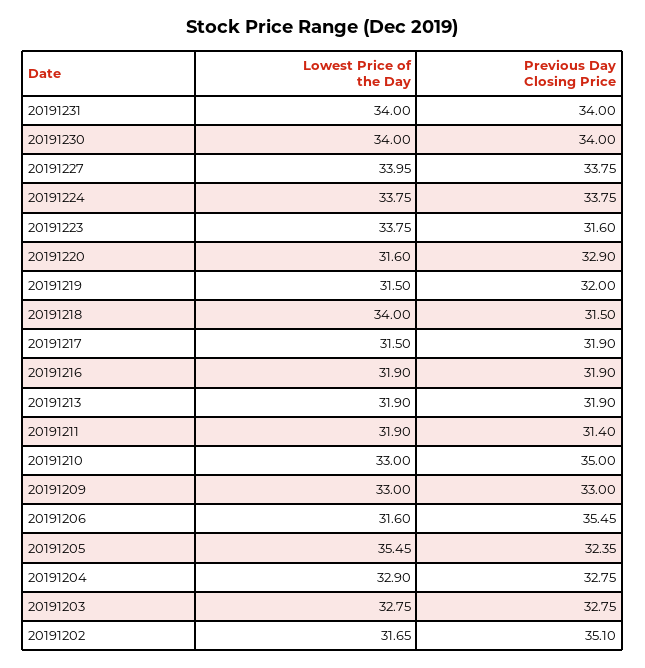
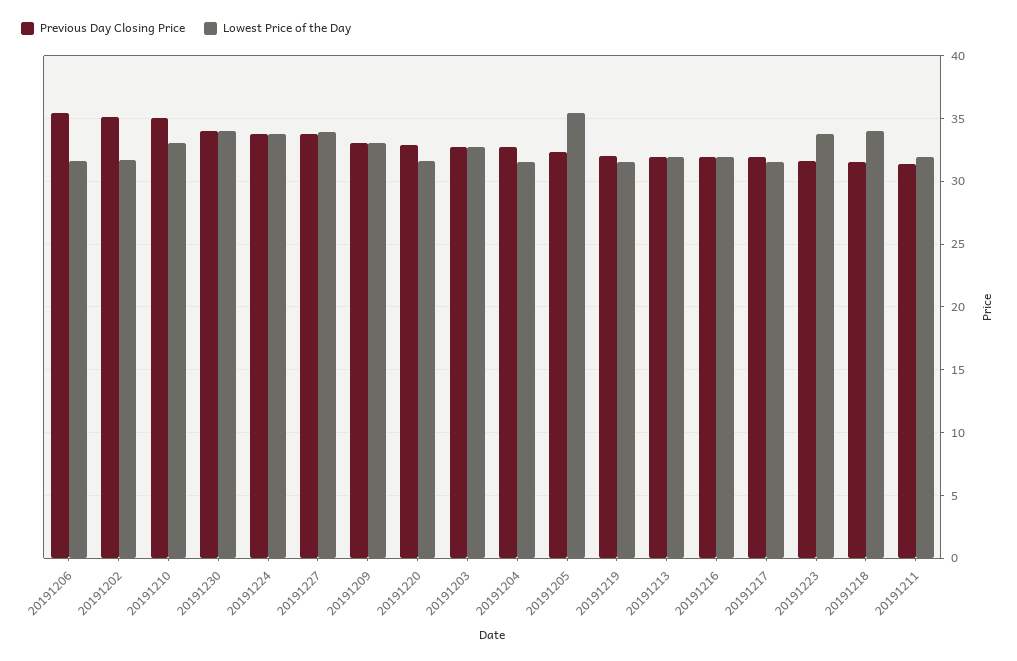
Lowest Price of the Day, 20191231: 34 -> none
Previous Day Closing Price, 20191231: 34 -> none
Lowest Price of the Day, 20191204: 32.9 -> 31.5

